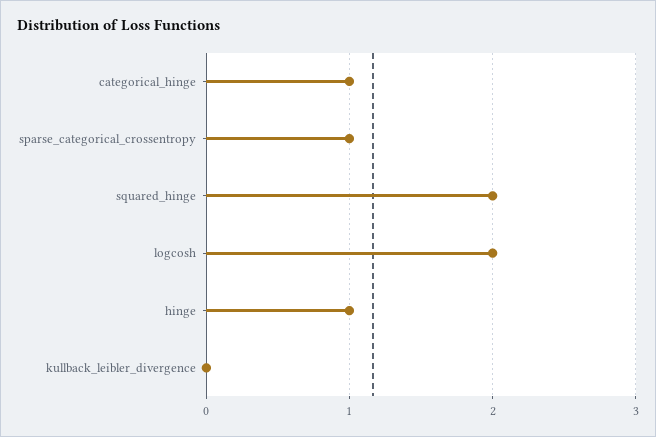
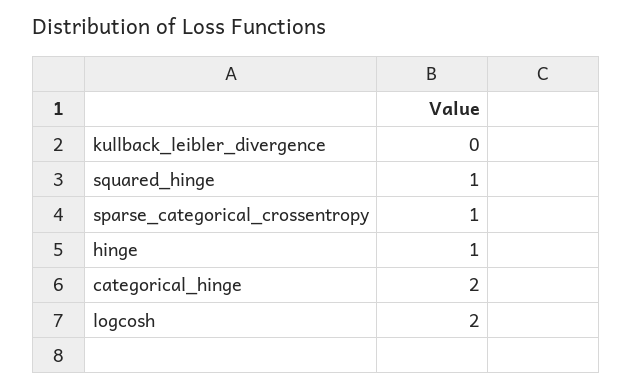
categorical_hinge: 1 -> 2
squared_hinge: 2 -> 1

